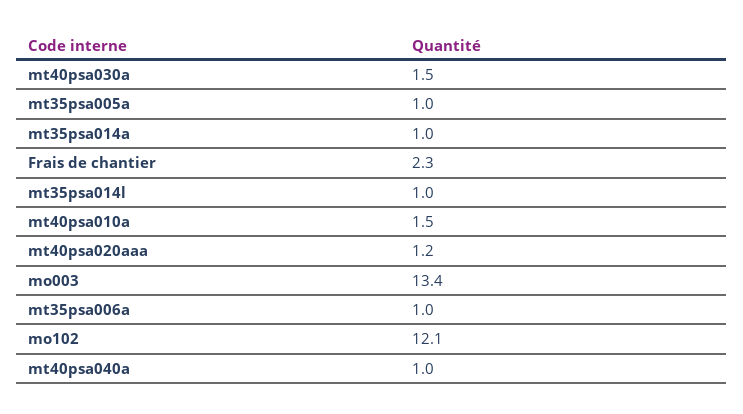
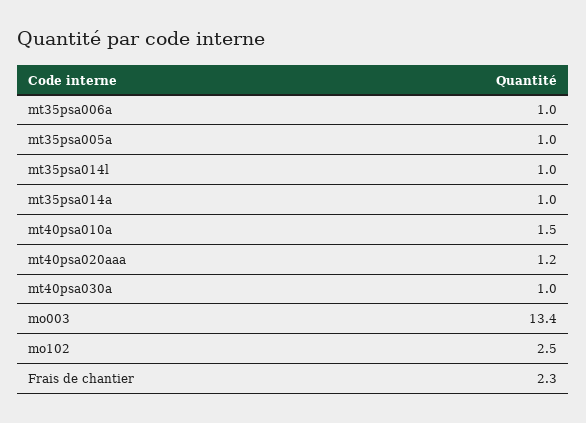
mt40psa030a: 1.5 -> 1
mo102: 12.1 -> 2.5
mt40psa040a: 1 -> none

